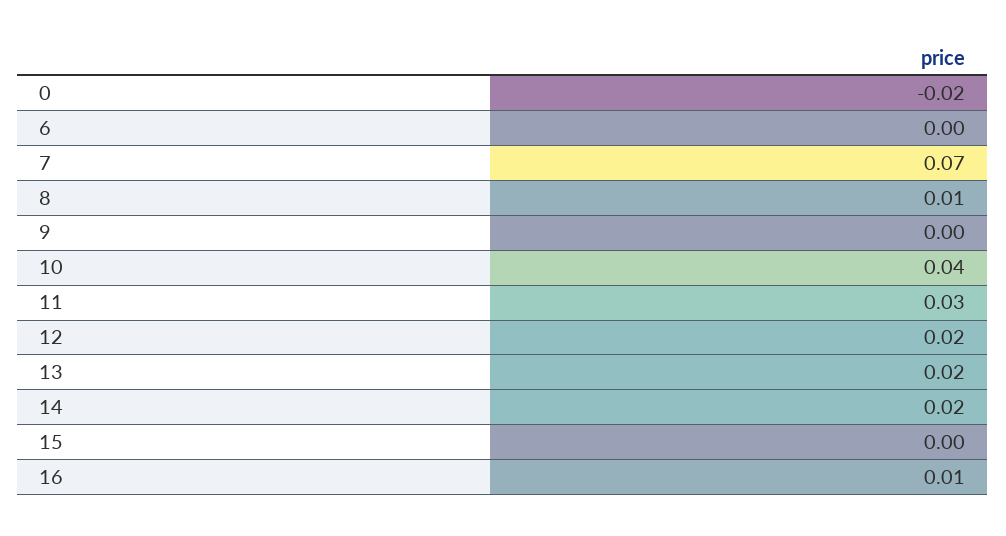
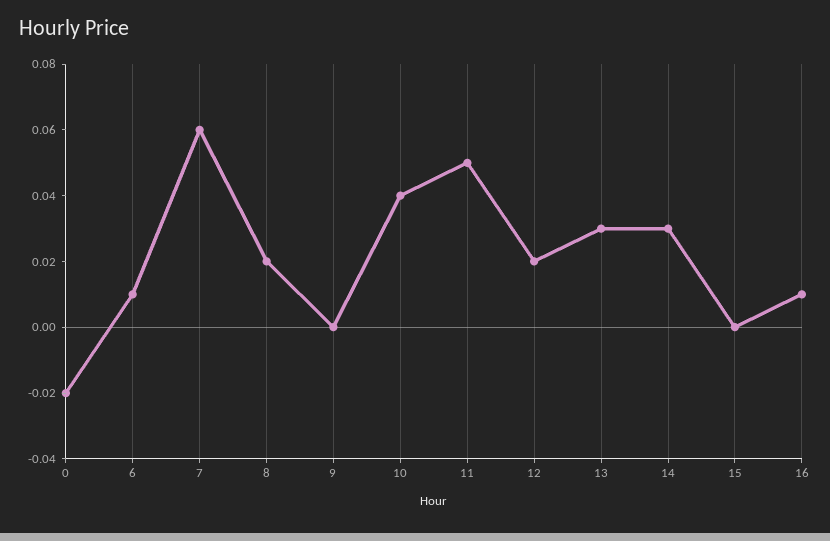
6: 0 -> 0.01
7: 0.07 -> 0.06
8: 0.01 -> 0.02
11: 0.03 -> 0.05
13: 0.02 -> 0.03
14: 0.02 -> 0.03

